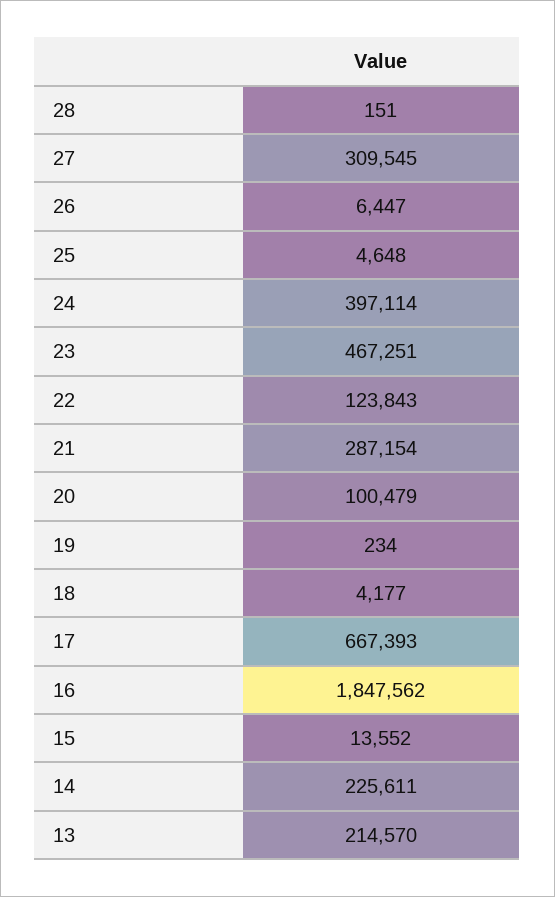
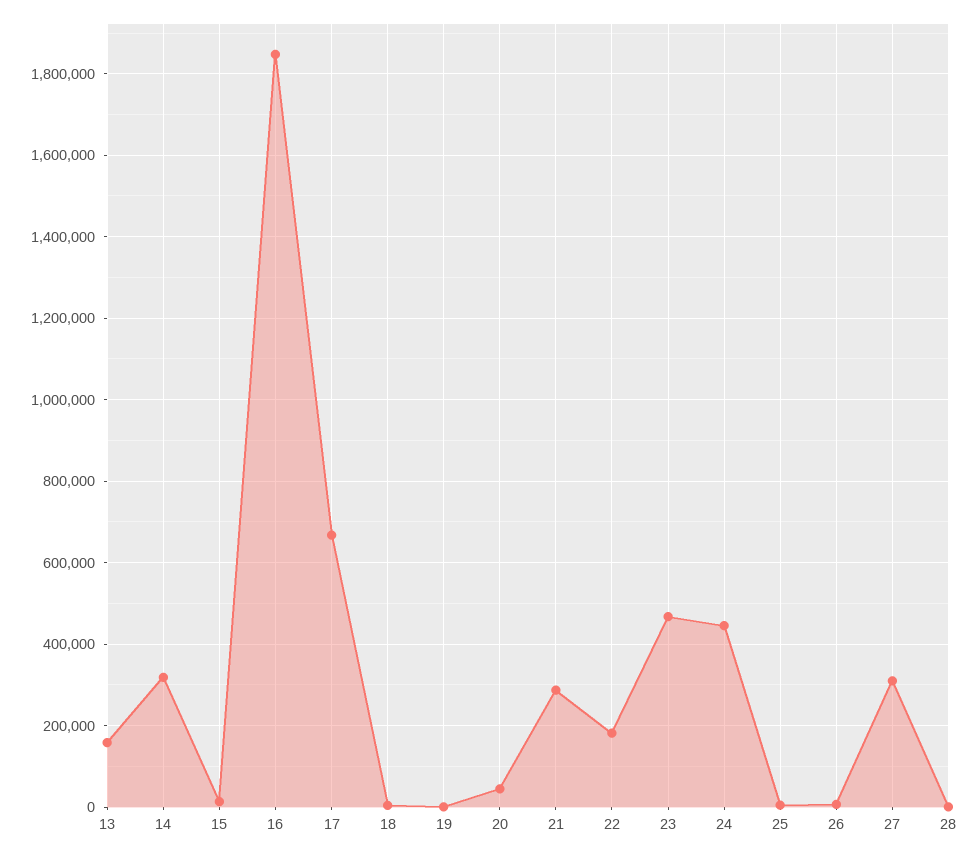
24: 397114 -> 440000
22: 123843 -> 180000
20: 100479 -> 40000
14: 225611 -> 320000
13: 214570 -> 160000

